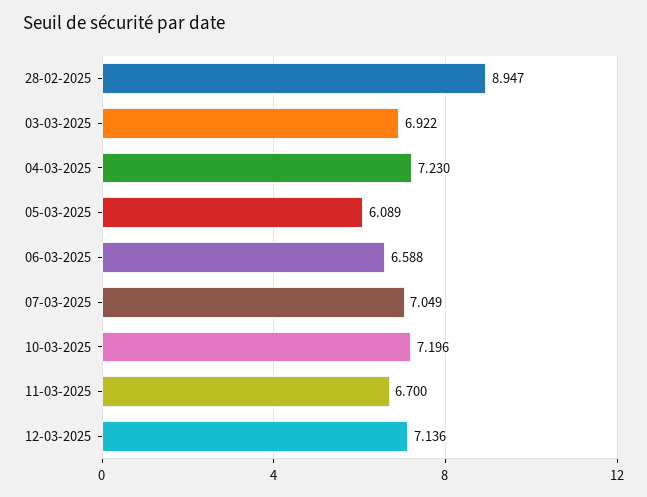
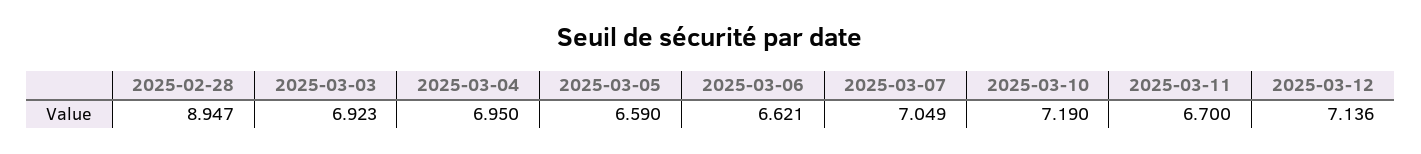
03-03-2025: 6.922 -> 6.923
04-03-2025: 7.23 -> 6.95
05-03-2025: 6.089 -> 6.59
06-03-2025: 6.588 -> 6.621
10-03-2025: 7.196 -> 7.19

